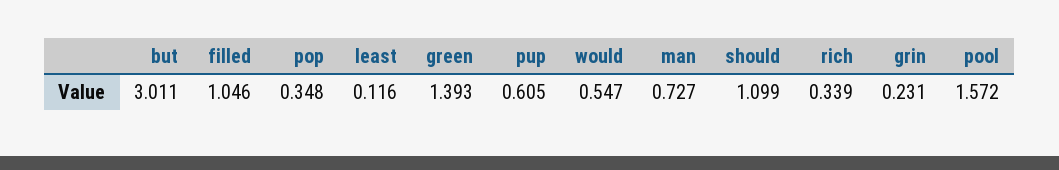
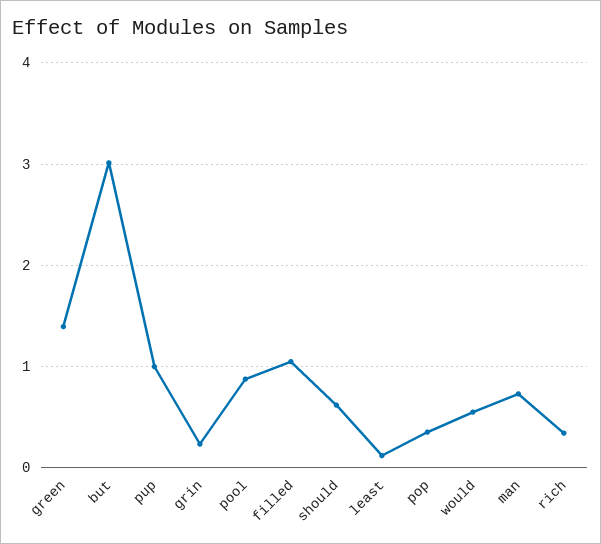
pup: 0.605 -> 1
should: 1.099 -> 0.6
pool: 1.572 -> 0.9

